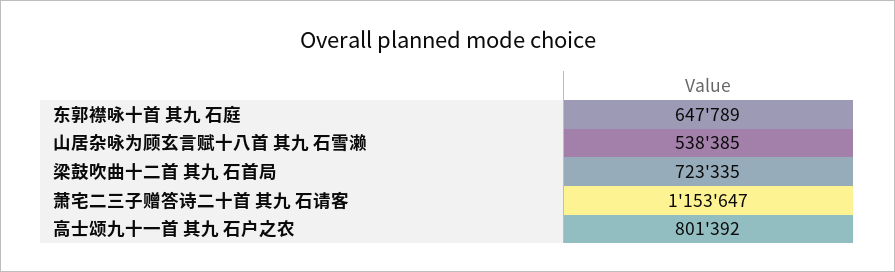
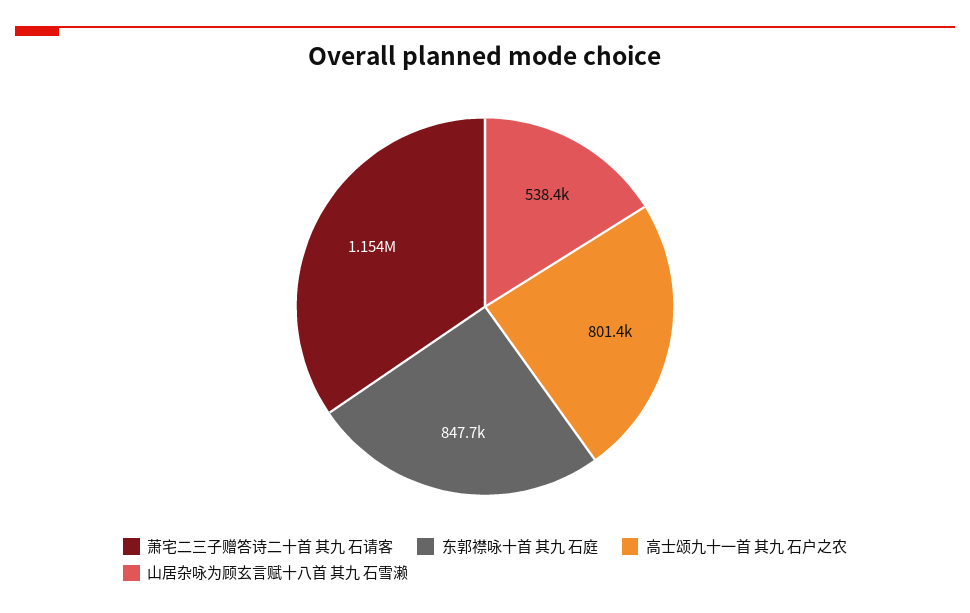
东郭襟咏十首 其九 石庭: 647789 -> 847700
梁鼓吹曲十二首 其九 石首局: 723335 -> none

